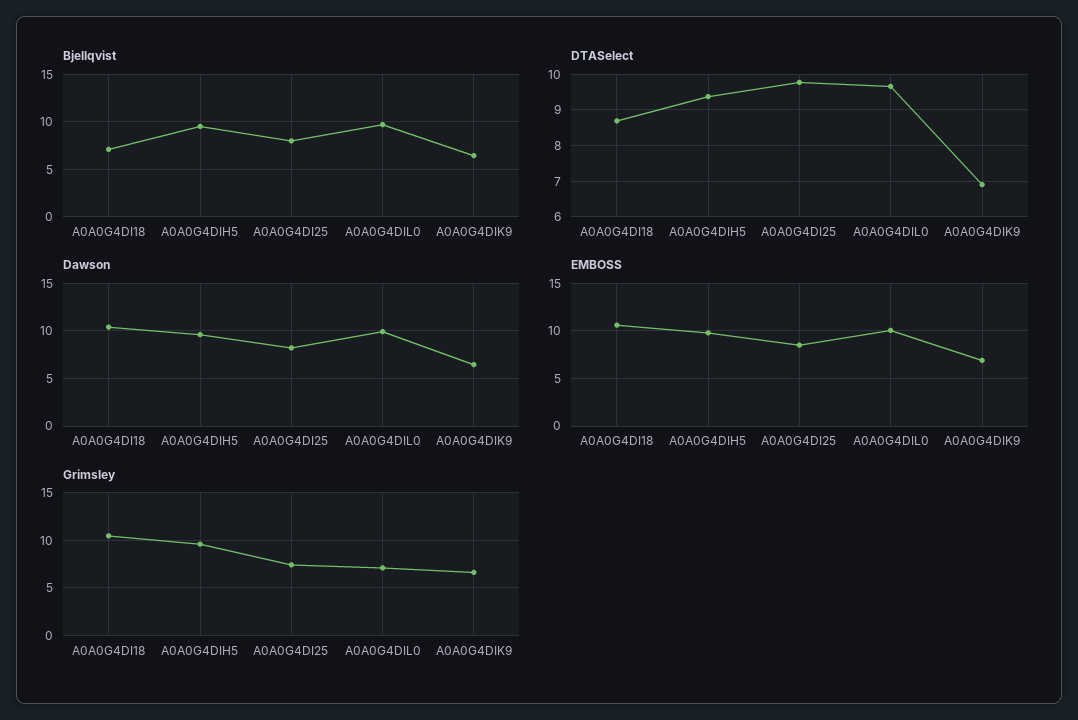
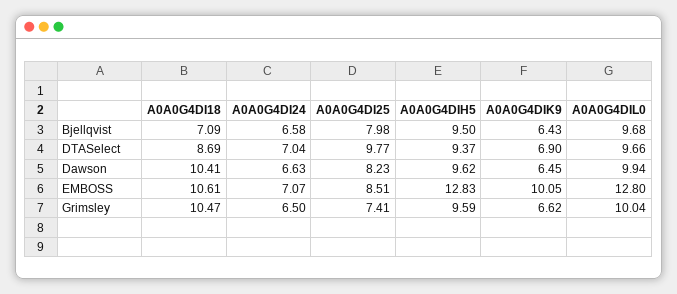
EMBOSS, A0A0G4DIH5: 10 -> 12.83
EMBOSS, A0A0G4DIL0: 10 -> 12.8
EMBOSS, A0A0G4DIK9: 7 -> 10.05
Grimsley, A0A0G4DIL0: 7 -> 10.04
Bjellqvist, A0A0G4DI24: none -> 6.58
DTASelect, A0A0G4DI24: none -> 7.04
Dawson, A0A0G4DI24: none -> 6.63
EMBOSS, A0A0G4DI24: none -> 7.07
Grimsley, A0A0G4DI24: none -> 6.5

